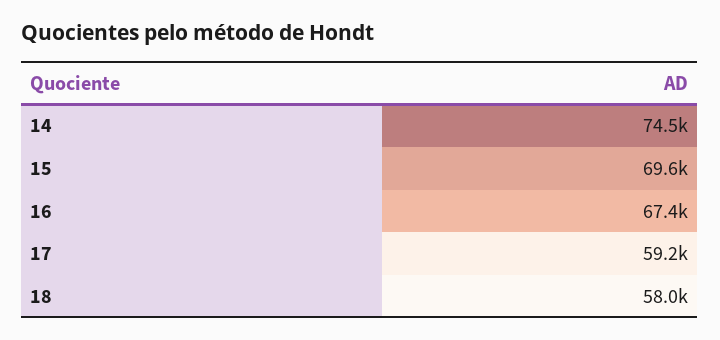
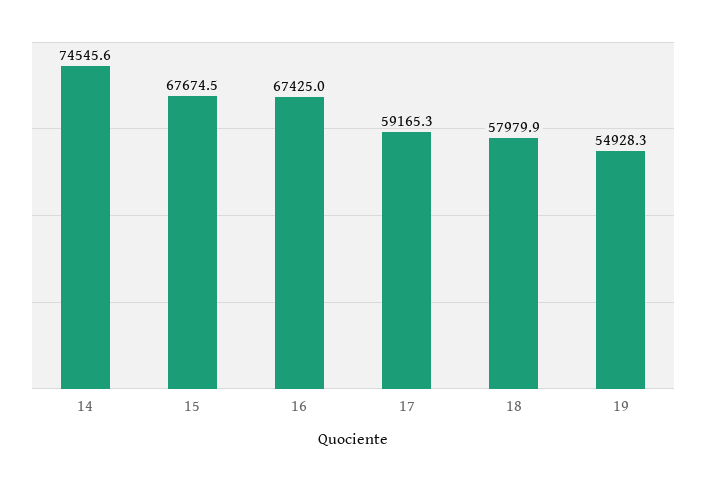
15: 69600 -> 67674.5
19: none -> 54928.3

